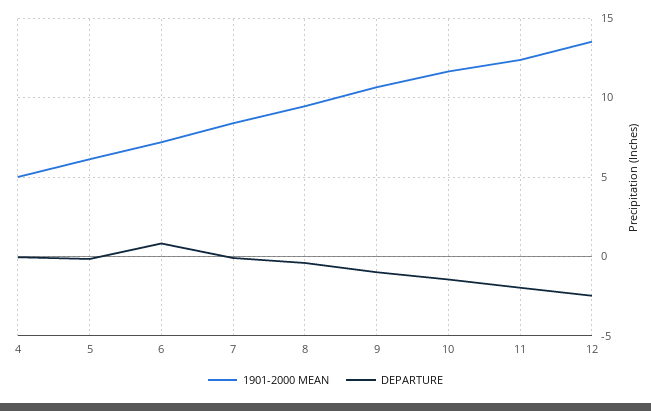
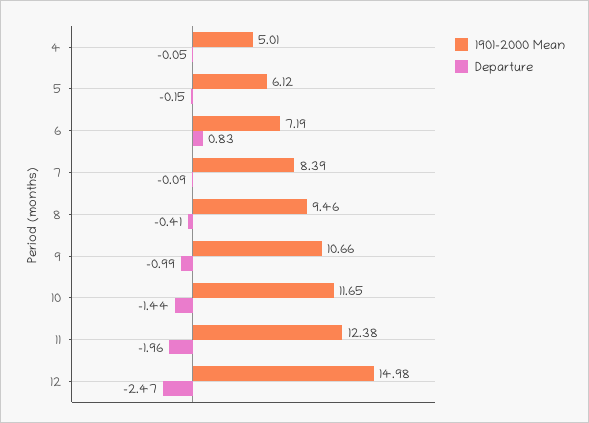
1901-2000 MEAN, 12: 13.5 -> 14.98

